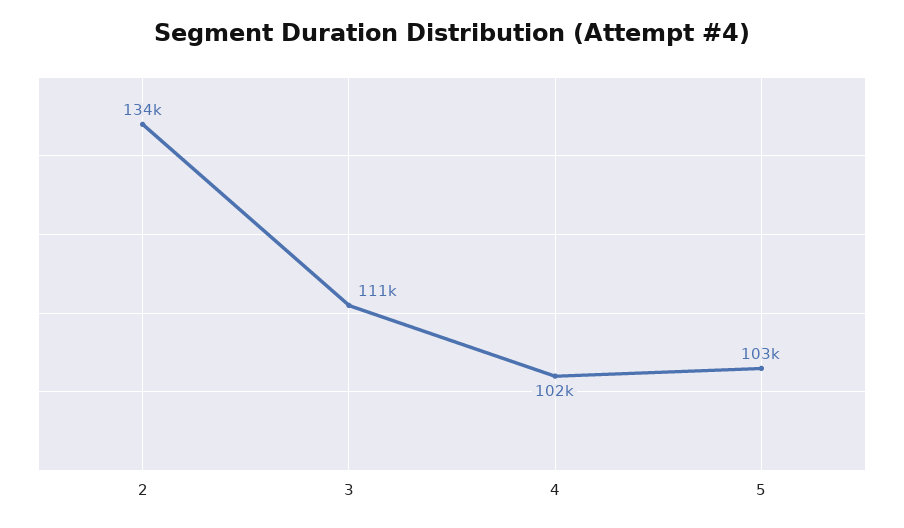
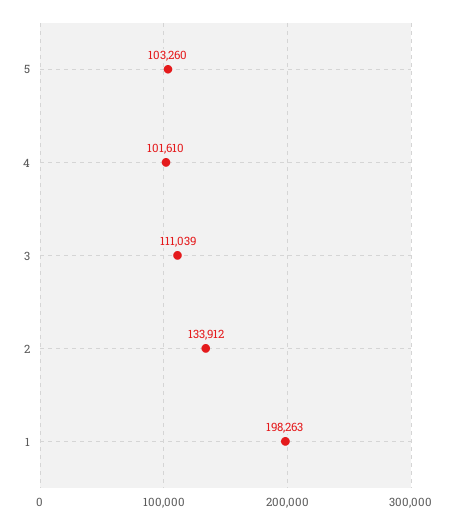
1: none -> 198263

